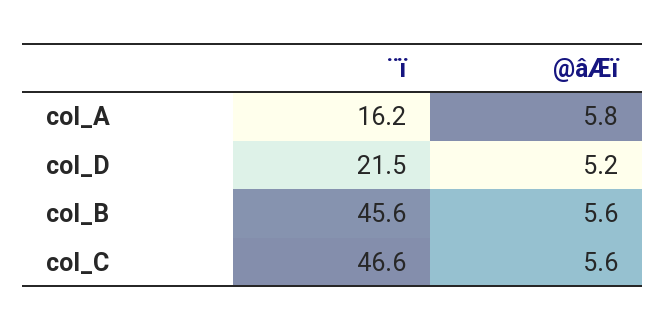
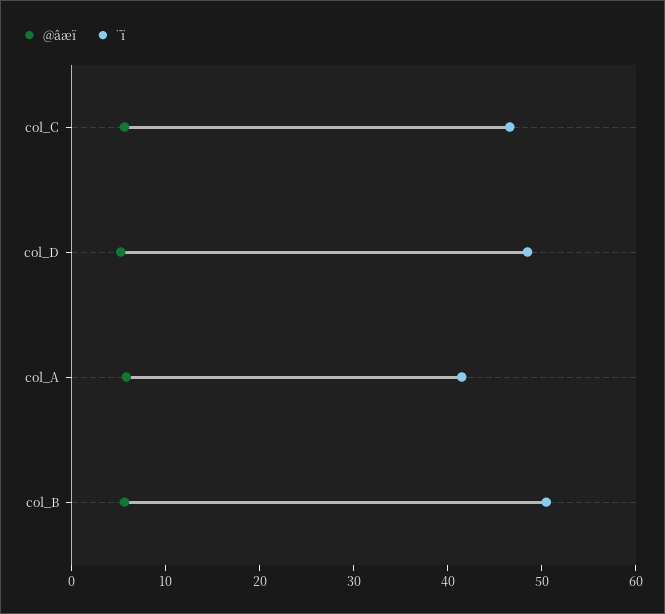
¨ï, col_A: 16.2 -> 42
¨ï, col_D: 21.5 -> 48
¨ï, col_B: 45.6 -> 50

